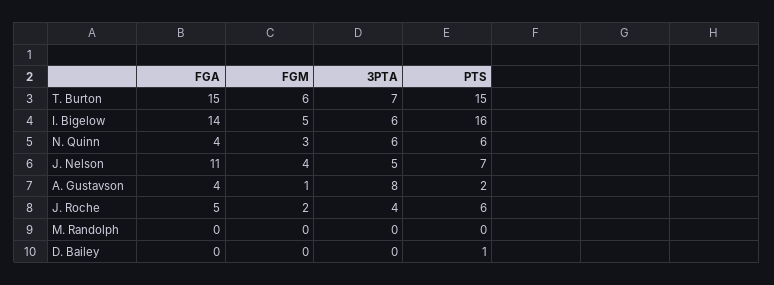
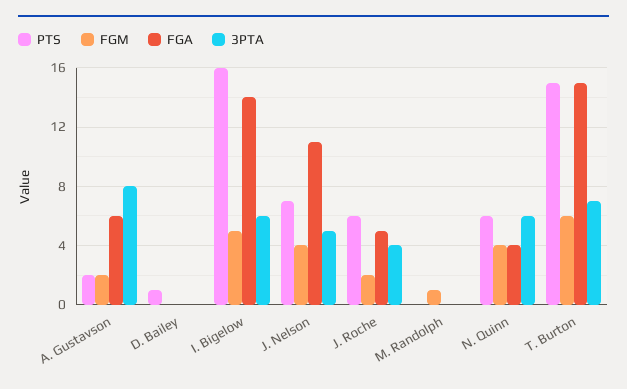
FGM, N. Quinn: 3 -> 4
FGA, A. Gustavson: 4 -> 6
FGM, A. Gustavson: 1 -> 2
FGM, M. Randolph: 0 -> 1

